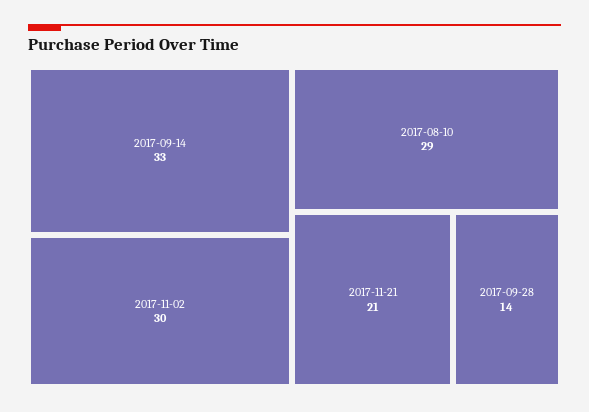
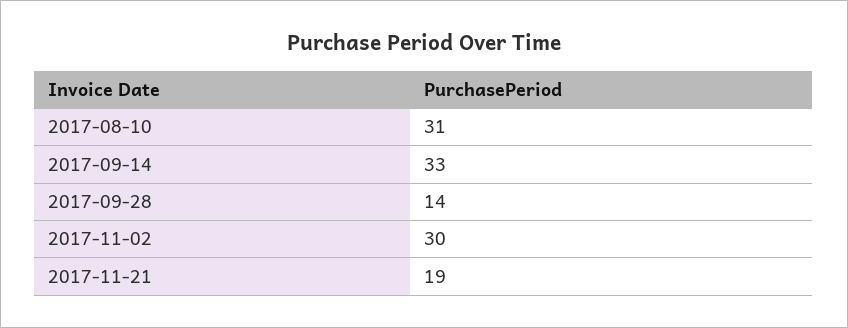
2017-08-10: 29 -> 31
2017-11-21: 21 -> 19

